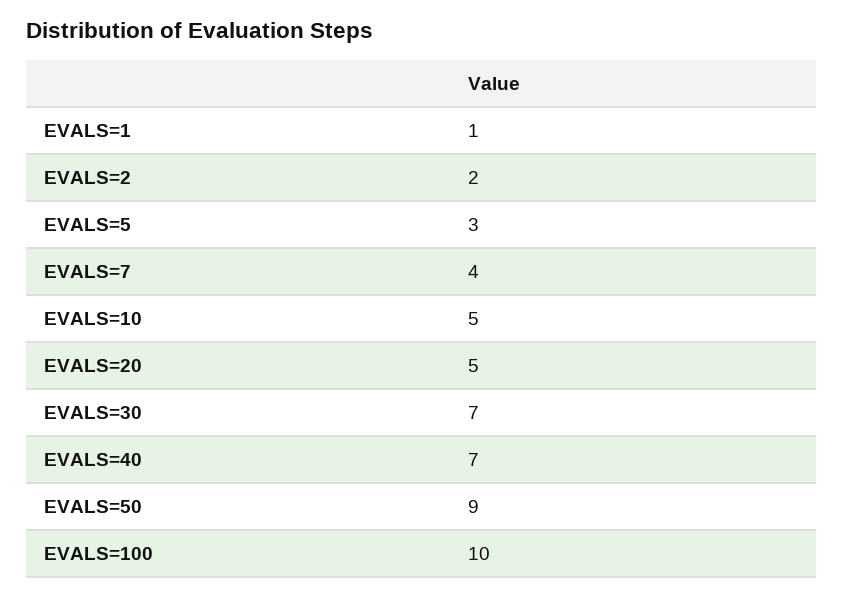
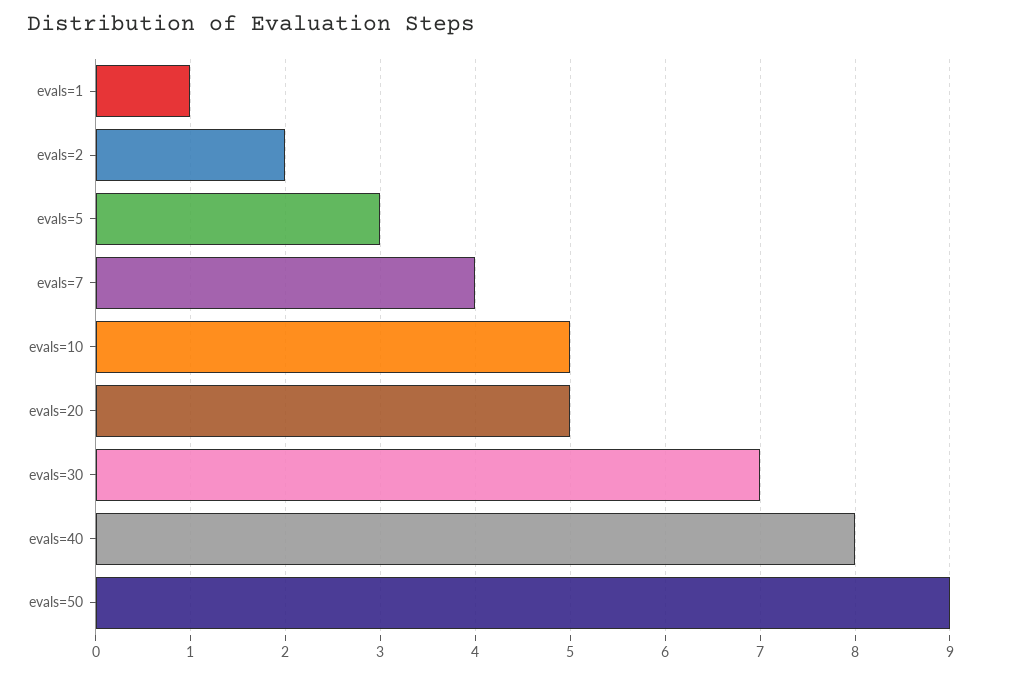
EVALS=40: 7 -> 8
EVALS=100: 10 -> none

